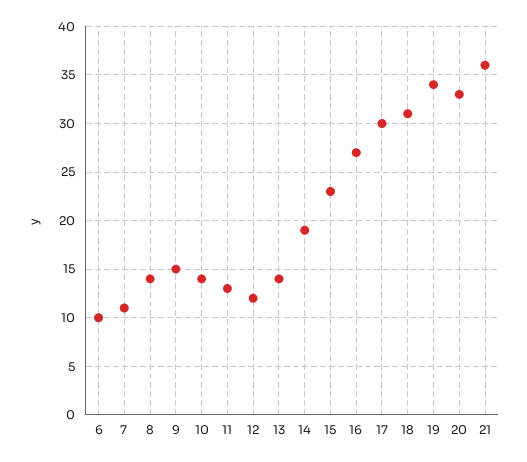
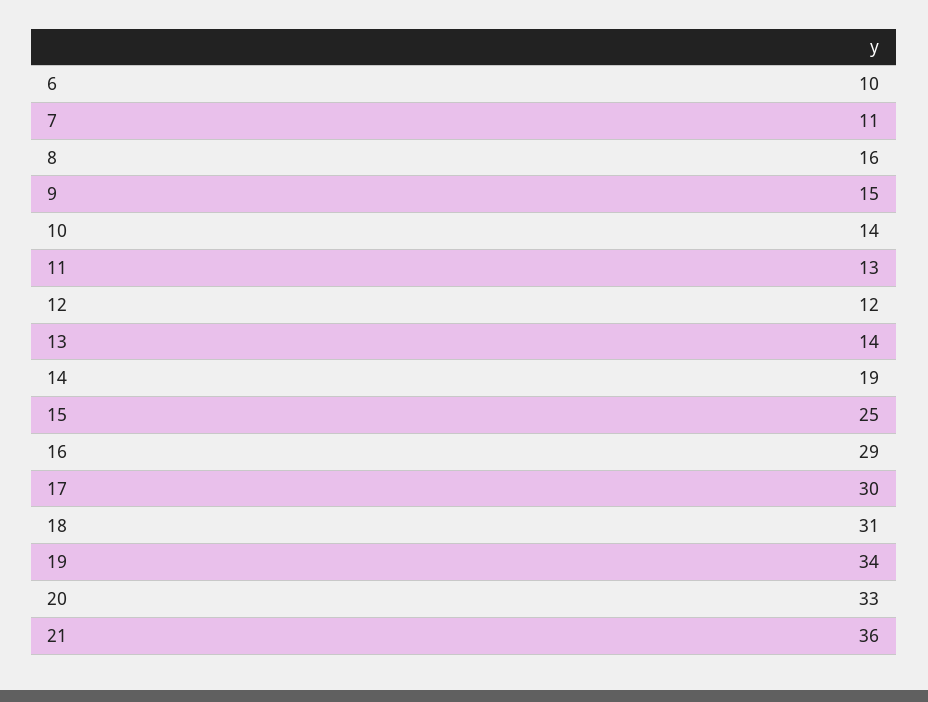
8: 14 -> 16
15: 23 -> 25
16: 27 -> 29

